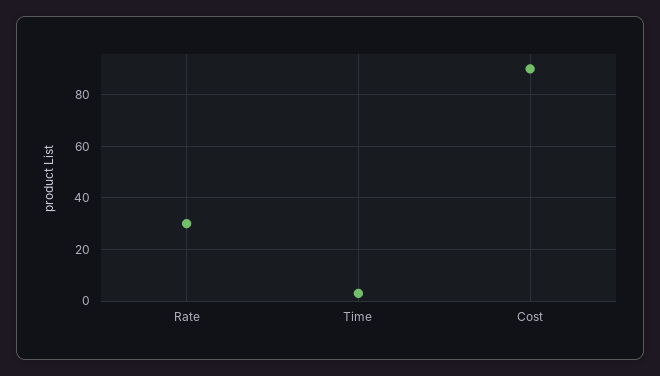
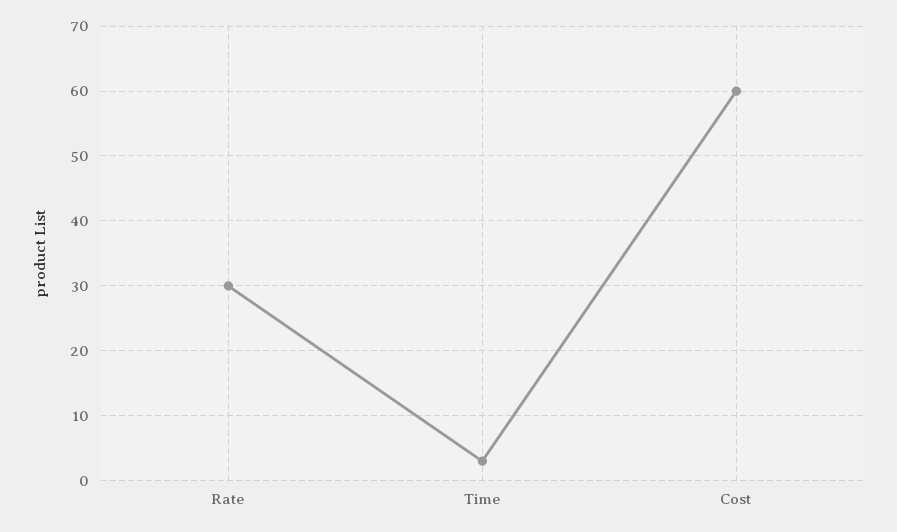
Cost: 90 -> 60

